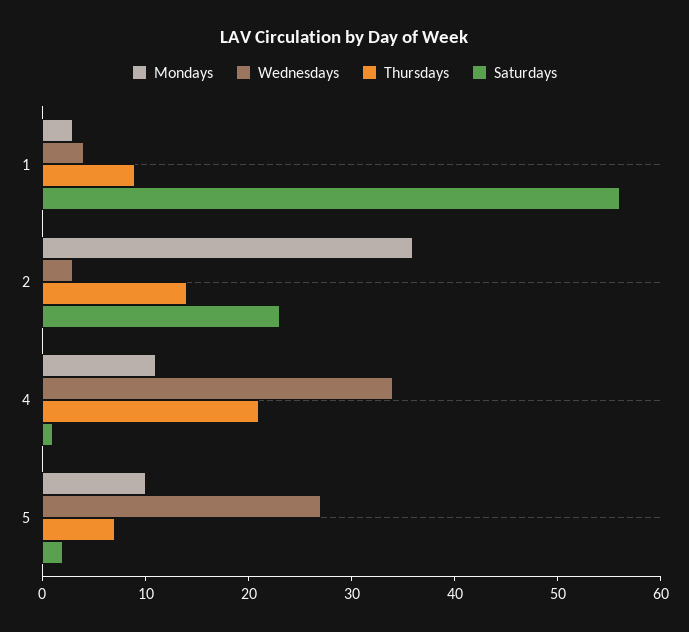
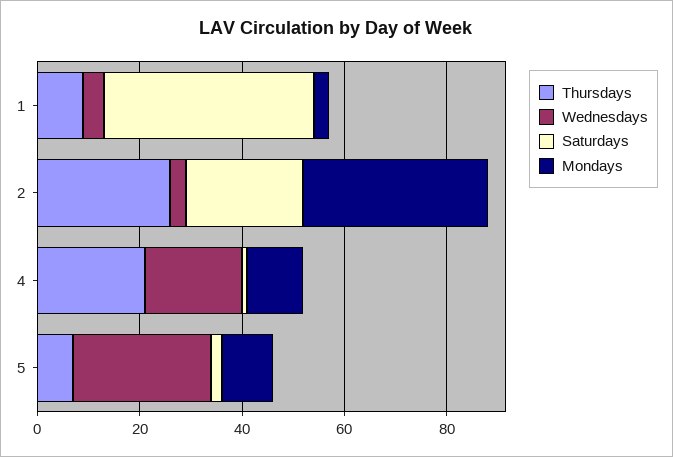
Saturdays, 1: 56 -> 40
Thursdays, 2: 14 -> 25
Wednesdays, 4: 34 -> 20

